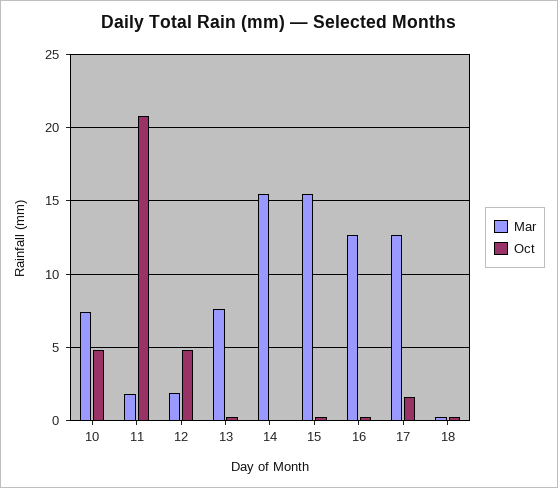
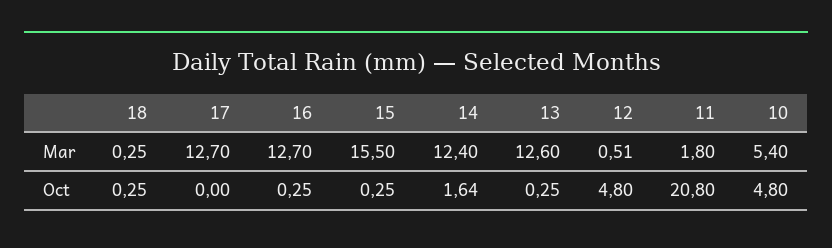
Mar, 10: 7.5 -> 5.4
Mar, 12: 2 -> 0.51
Mar, 13: 7.5 -> 12.6
Mar, 14: 15.5 -> 12.4
Oct, 14: 0 -> 1.64
Oct, 17: 1.5 -> 0

